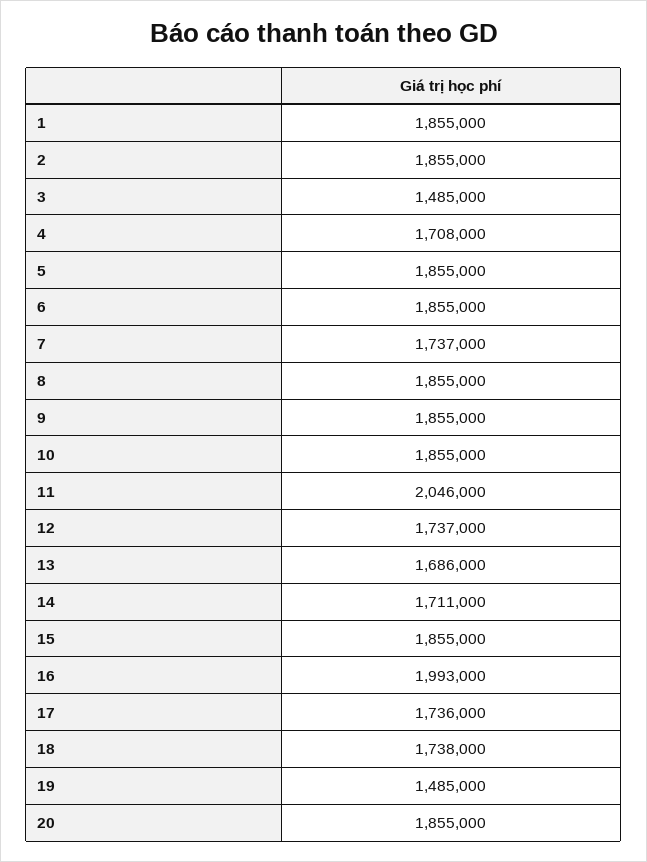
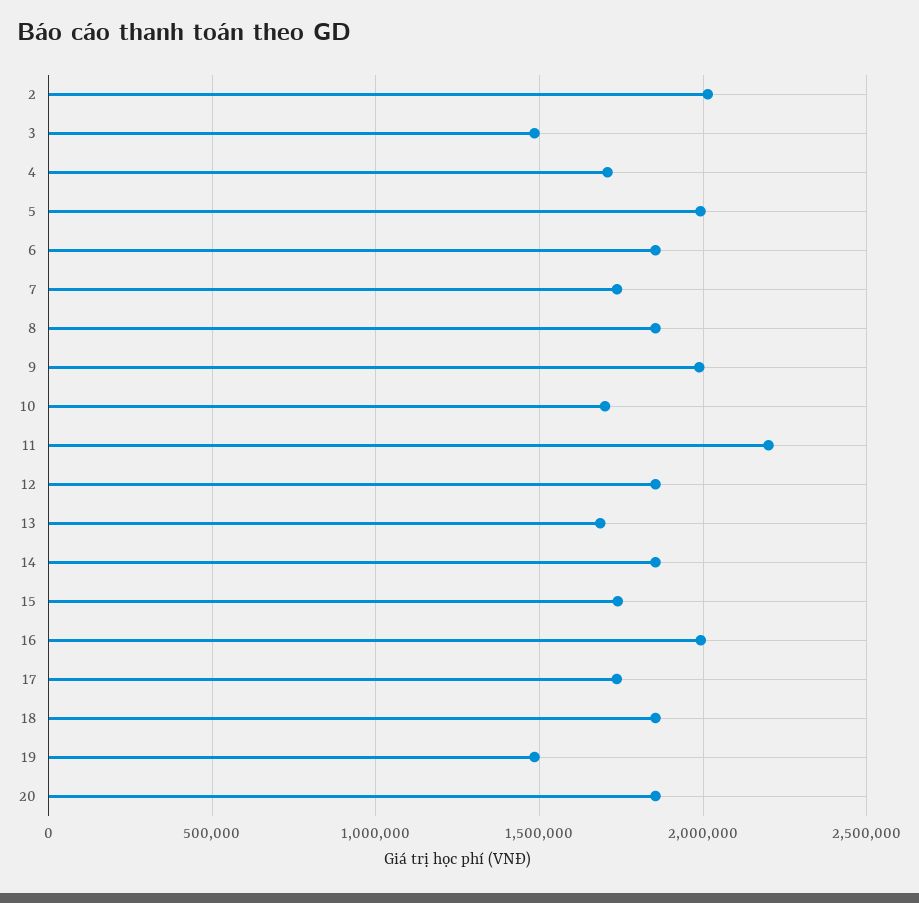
1: 1855000 -> none
2: 1855000 -> 2000000
5: 1855000 -> 2000000
9: 1855000 -> 2000000
10: 1855000 -> 1700000
11: 2046000 -> 2200000
12: 1737000 -> 1850000
14: 1711000 -> 1850000
15: 1855000 -> 1750000
18: 1738000 -> 1850000

